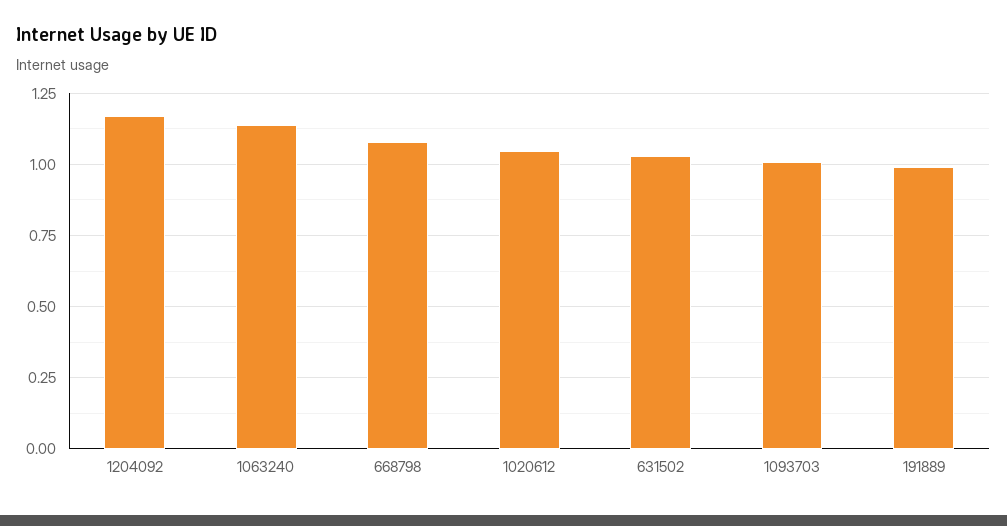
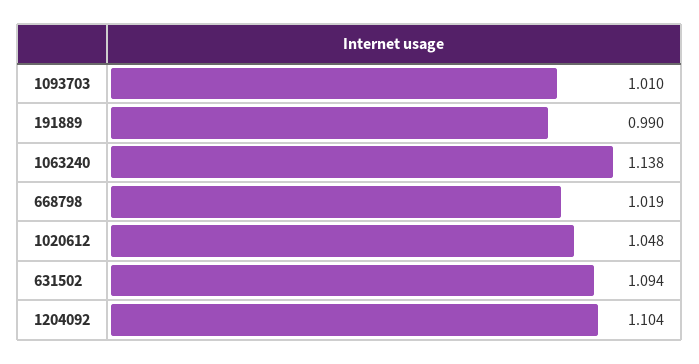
1204092: 1.175 -> 1.104
668798: 1.075 -> 1.019
631502: 1.025 -> 1.094

